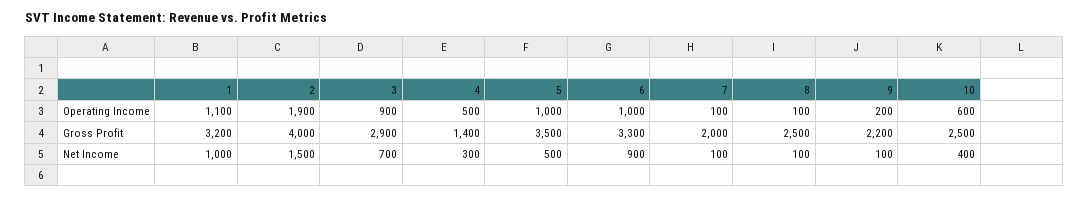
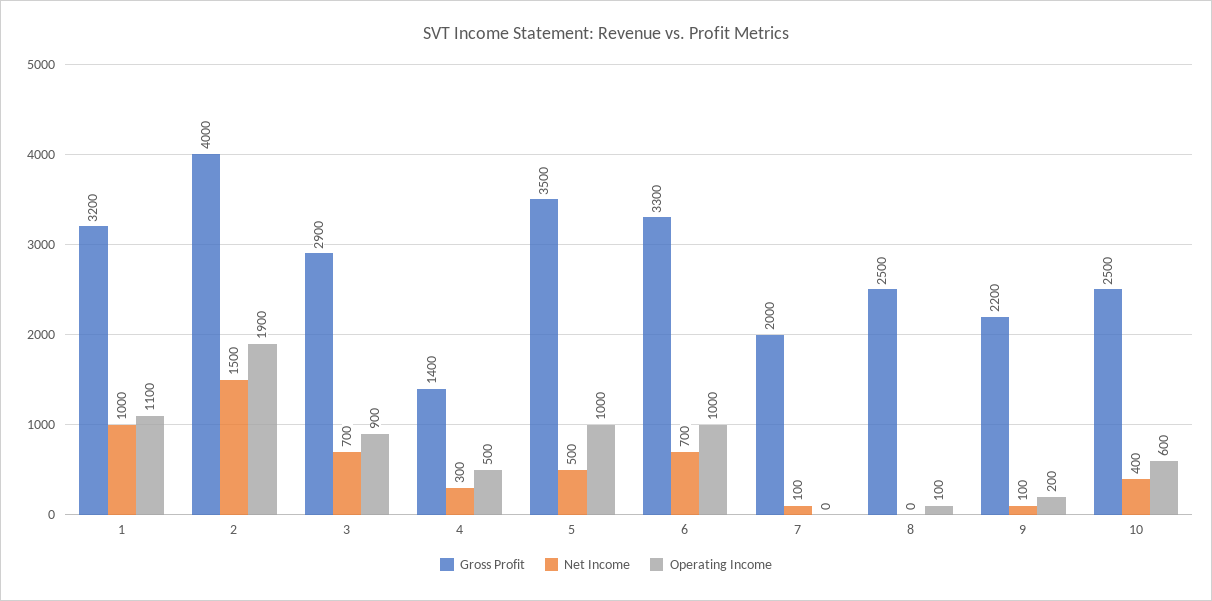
Operating Income, 7: 100 -> 0
Net Income, 6: 900 -> 700
Net Income, 8: 100 -> 0

